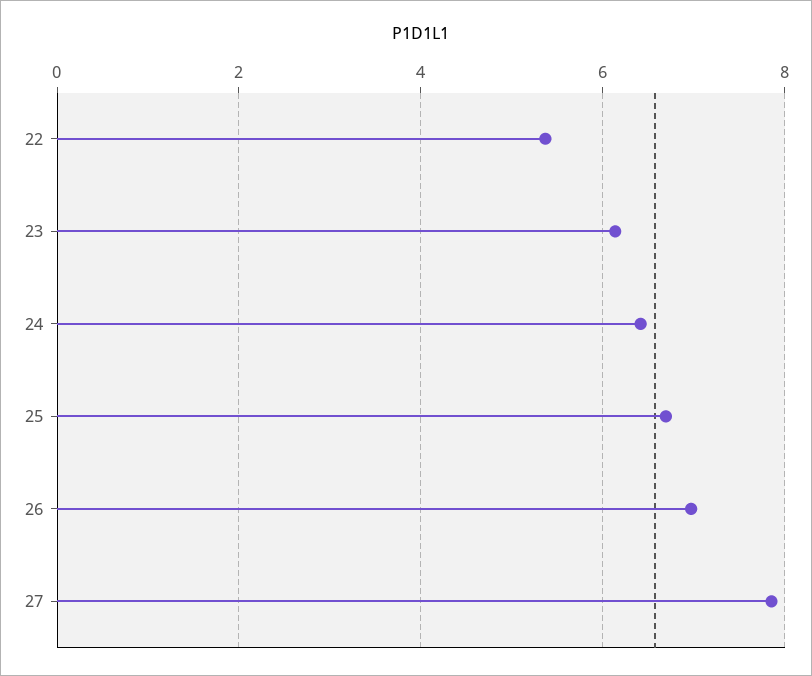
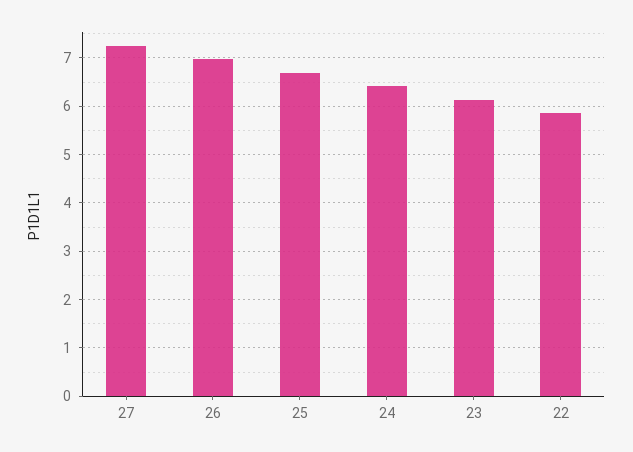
22: 5.4 -> 5.8
27: 7.8 -> 7.2

